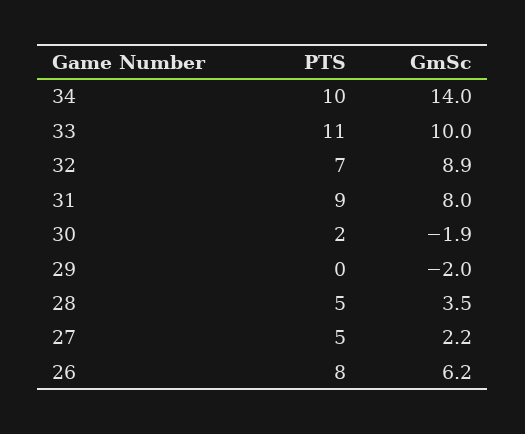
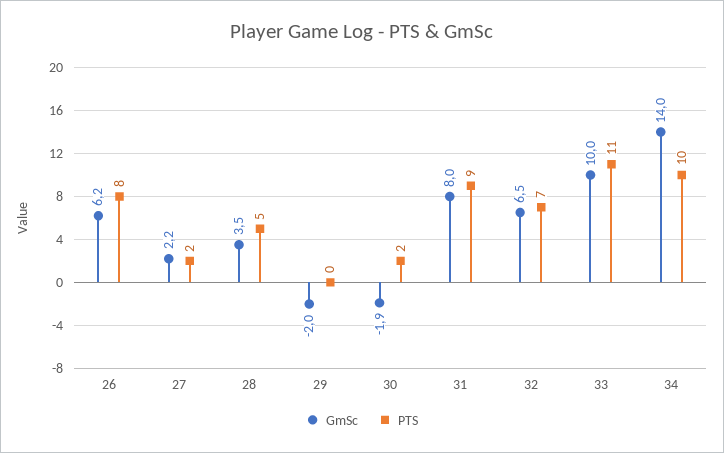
GmSc, 32: 8.9 -> 6.5
PTS, 27: 5 -> 2

